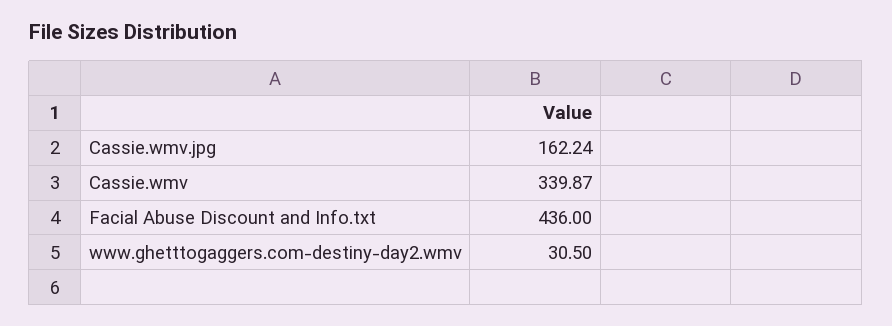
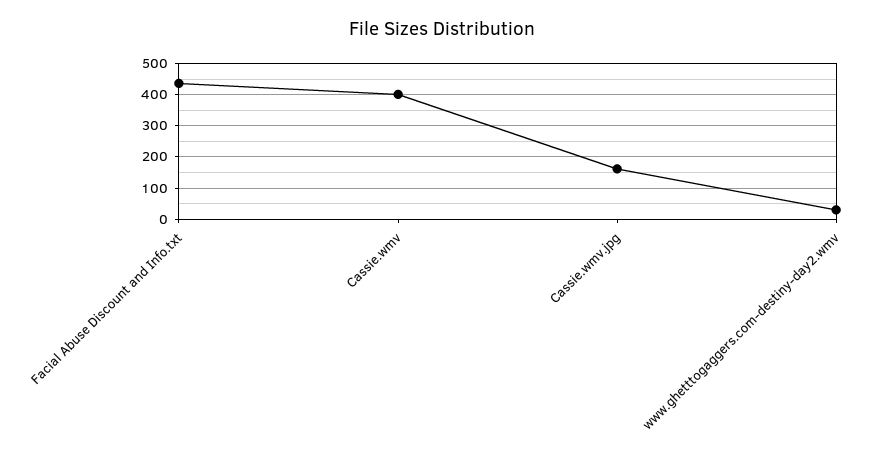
Cassie.wmv: 339.87 -> 400

